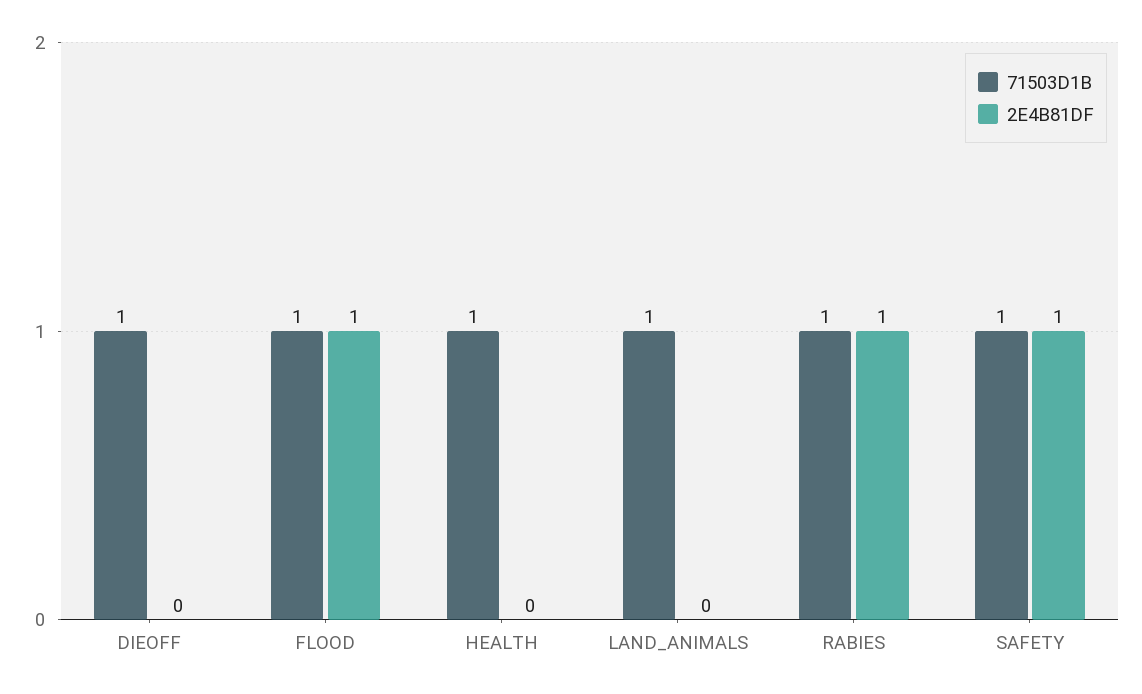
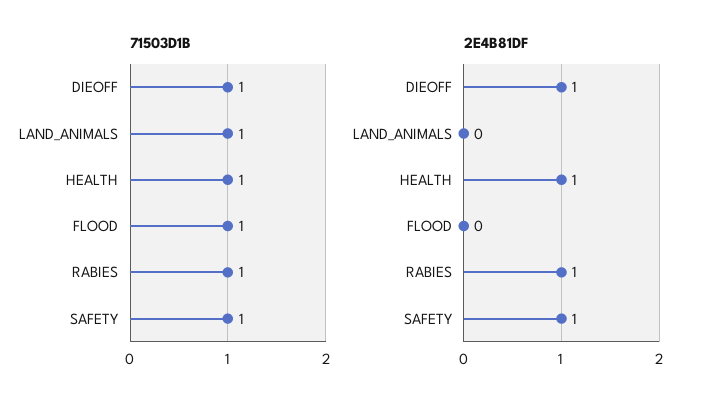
2E4B81DF, DIEOFF: 0 -> 1
2E4B81DF, FLOOD: 1 -> 0
2E4B81DF, HEALTH: 0 -> 1

